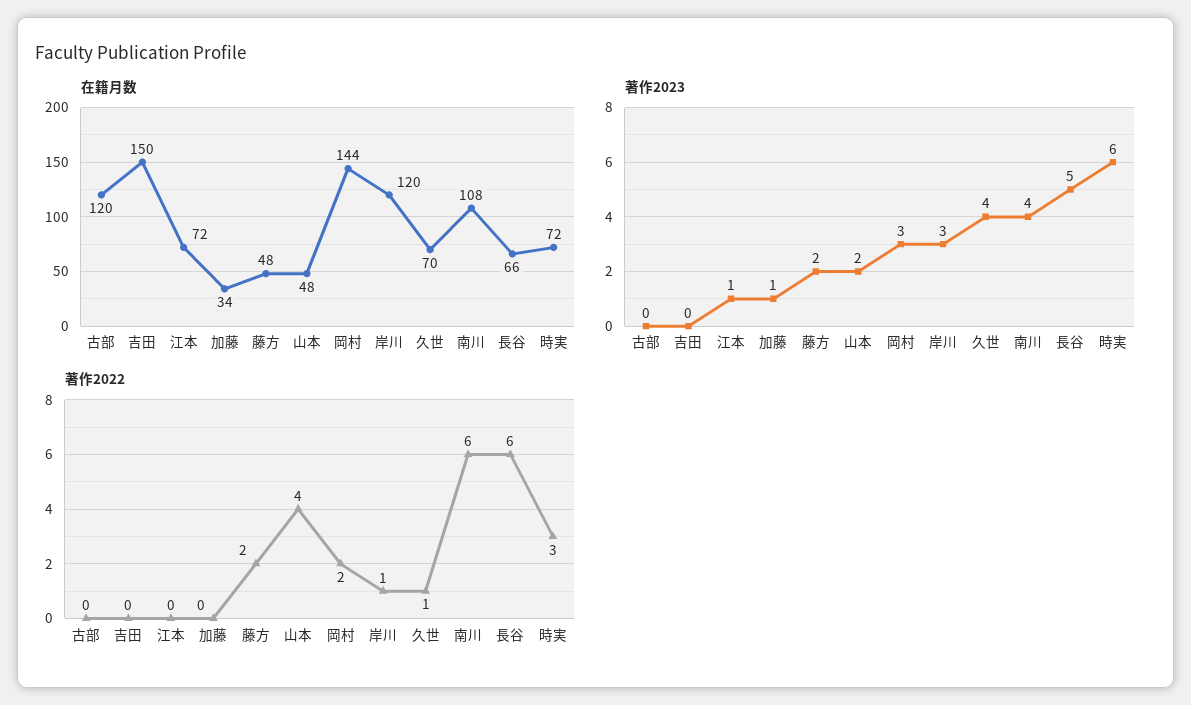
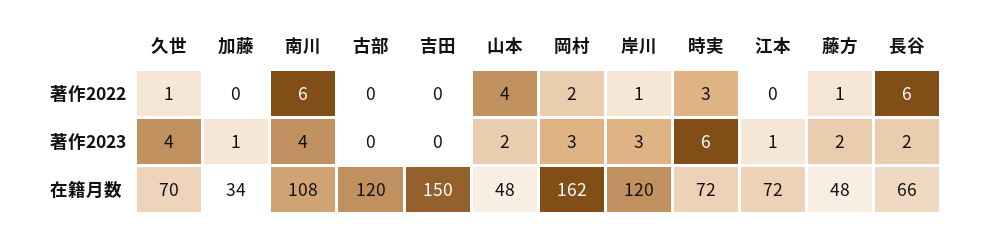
在籍月数, 岡村: 144 -> 162
著作2023, 長谷: 5 -> 2
著作2022, 藤方: 2 -> 1

